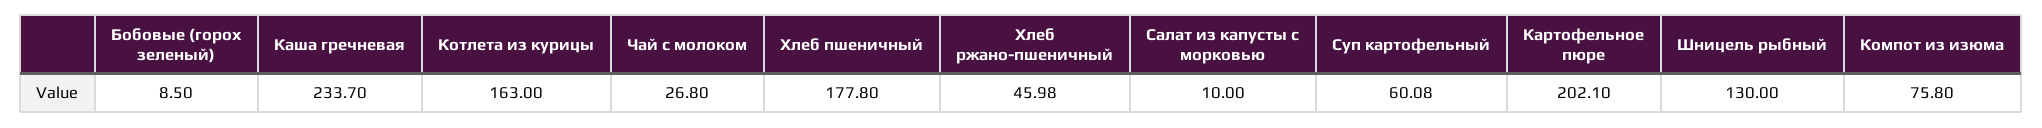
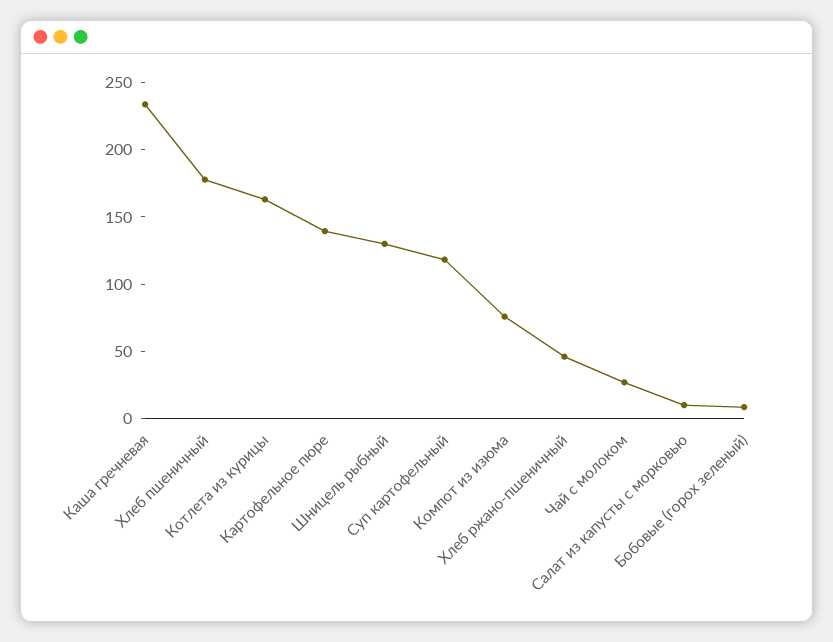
Суп картофельный: 60.08 -> 120
Картофельное пюре: 202.1 -> 140

